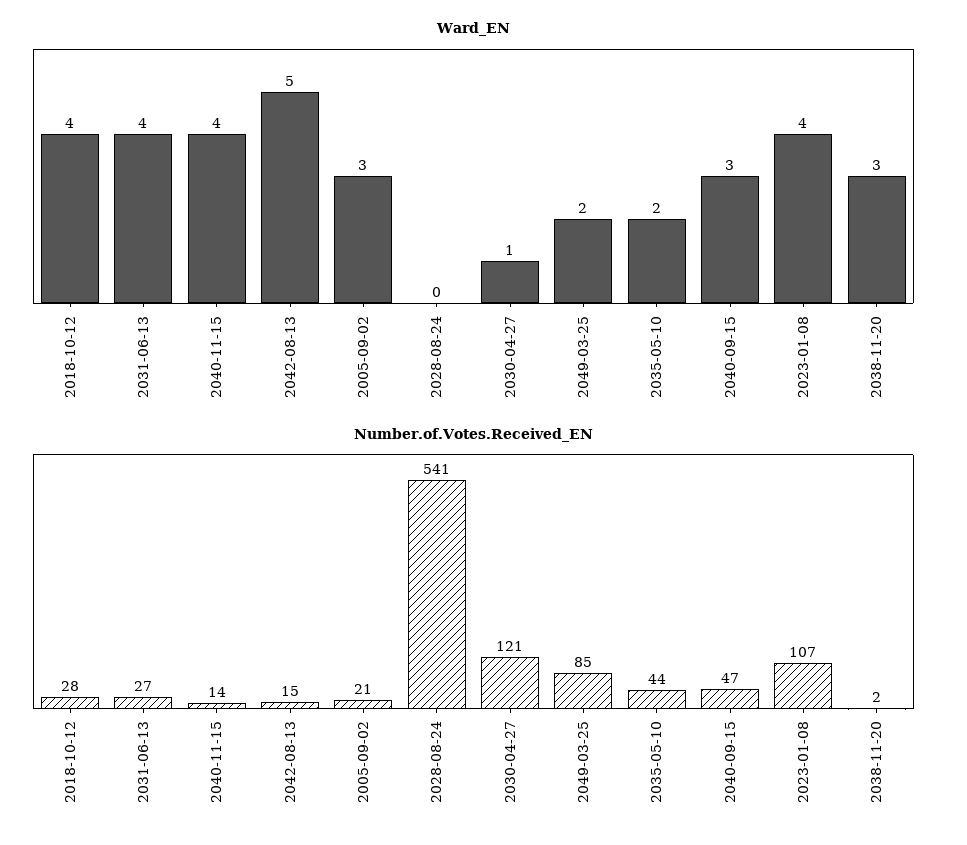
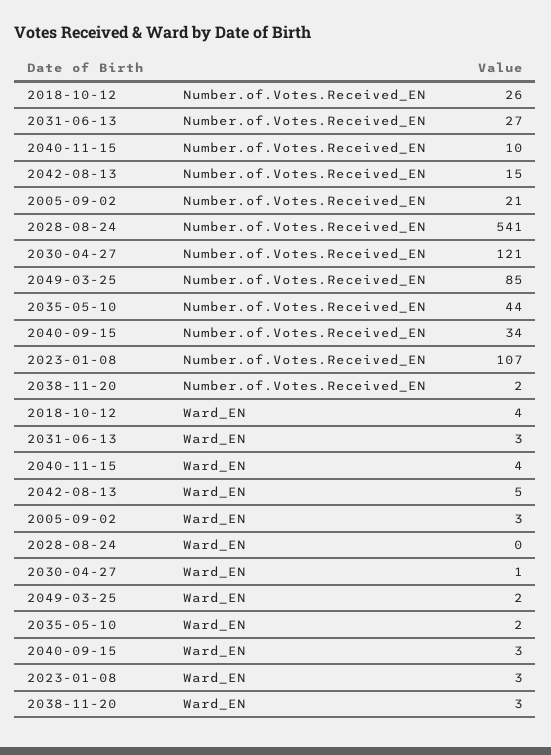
Ward_EN, 2031-06-13: 4 -> 3
Ward_EN, 2023-01-08: 4 -> 3
Number.of.Votes.Received_EN, 2018-10-12: 28 -> 26
Number.of.Votes.Received_EN, 2040-11-15: 14 -> 10
Number.of.Votes.Received_EN, 2040-09-15: 47 -> 34

